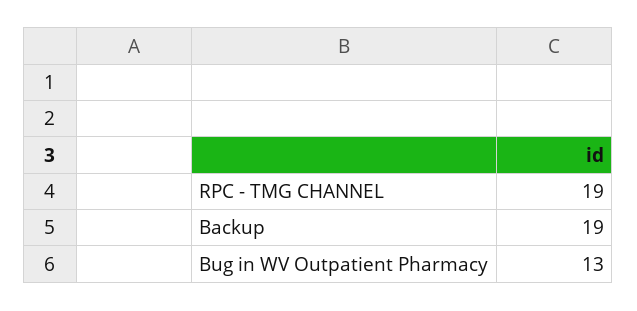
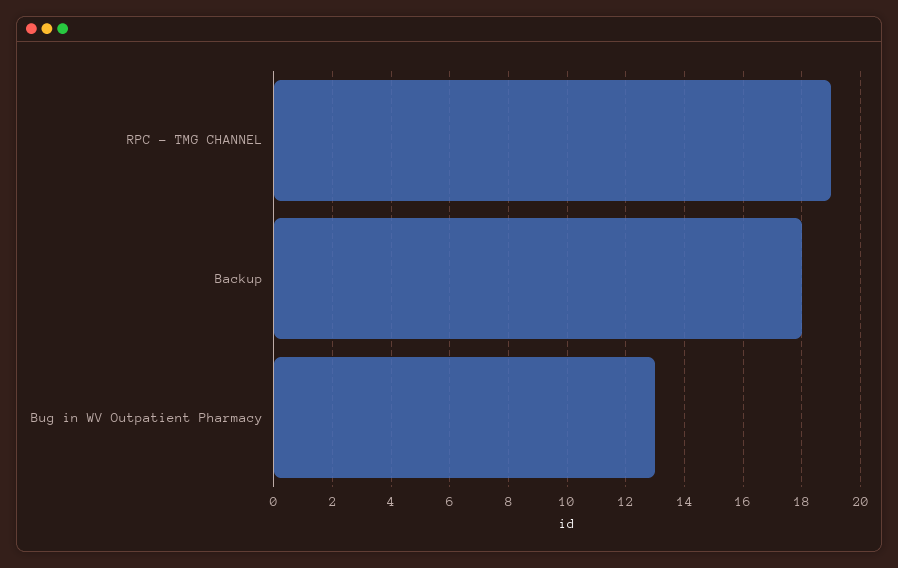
Backup: 19 -> 18

